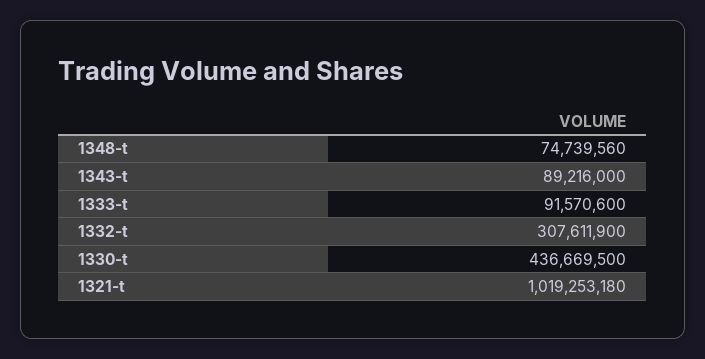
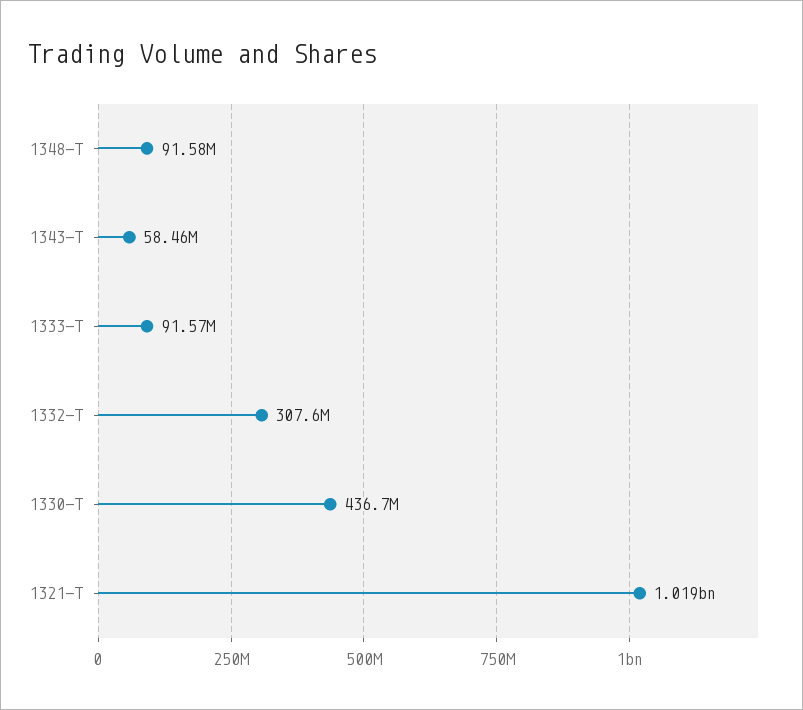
1348-t: 74739560 -> 91580000
1343-t: 89216000 -> 58460000

